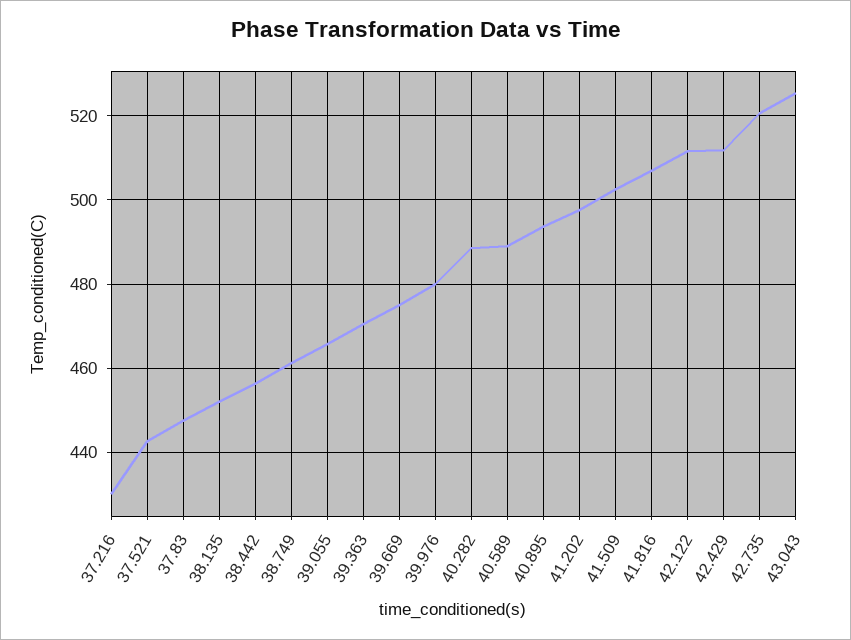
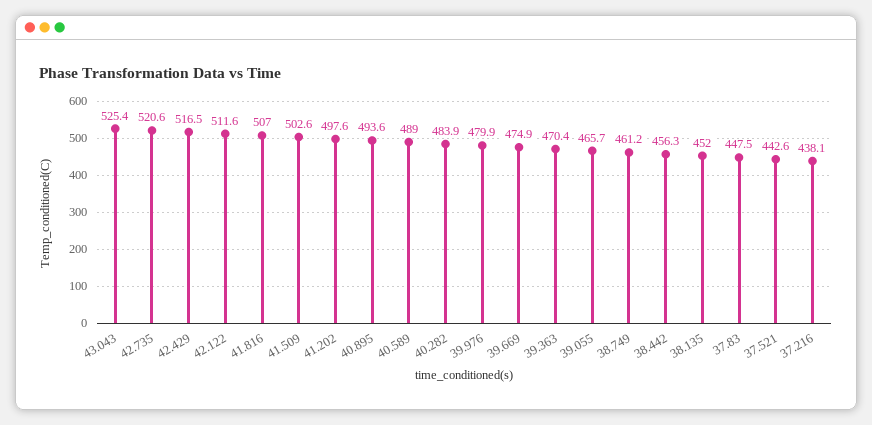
37.216: 430 -> 438.1
40.282: 488 -> 483.9
42.429: 512 -> 516.5

